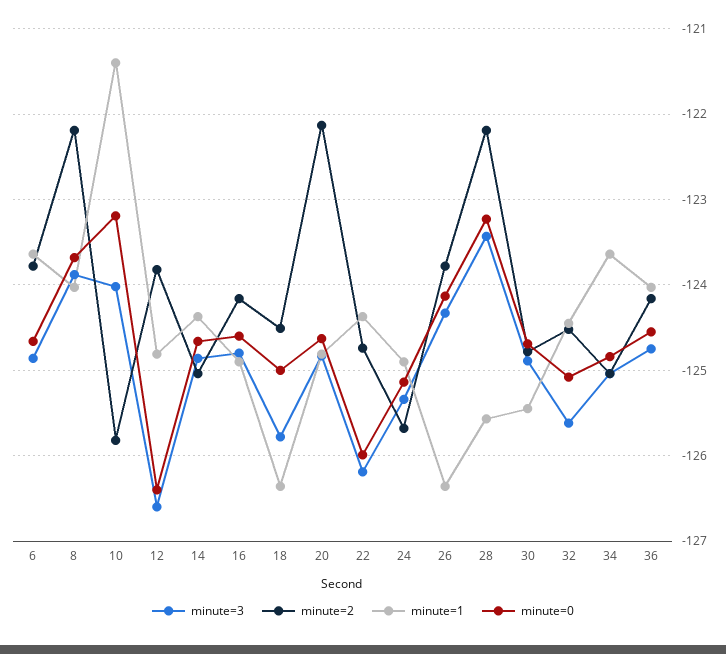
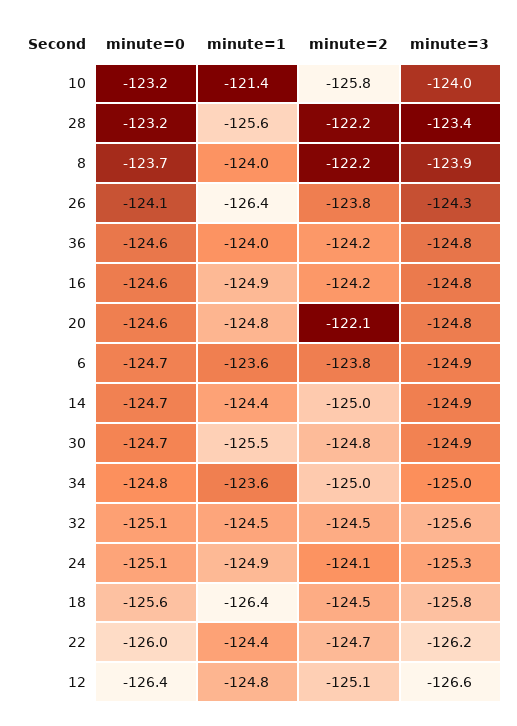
minute=2, 12: -123.8 -> -125.1
minute=0, 18: -125 -> -125.6
minute=2, 24: -125.7 -> -124.1

